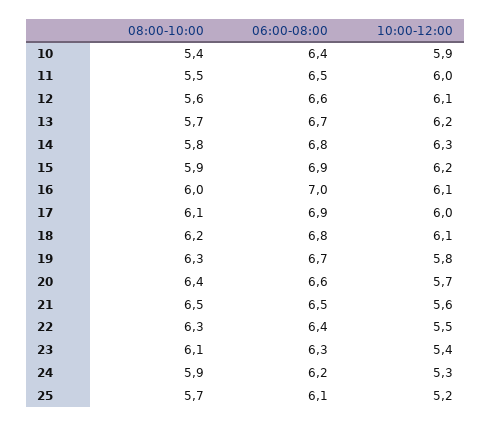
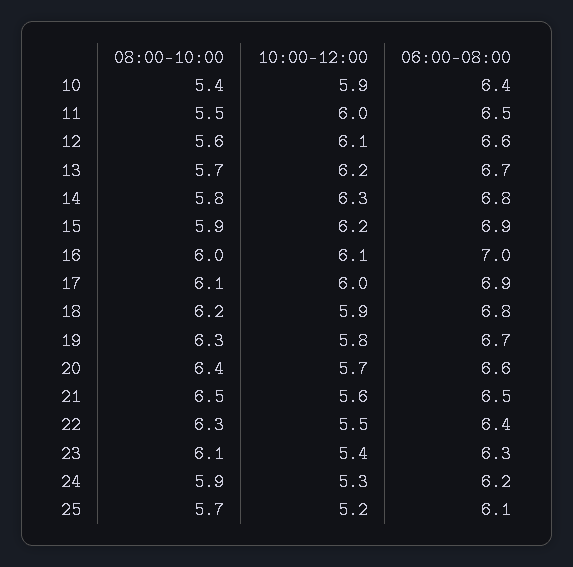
10:00-12:00, 18: 6.1 -> 5.9

